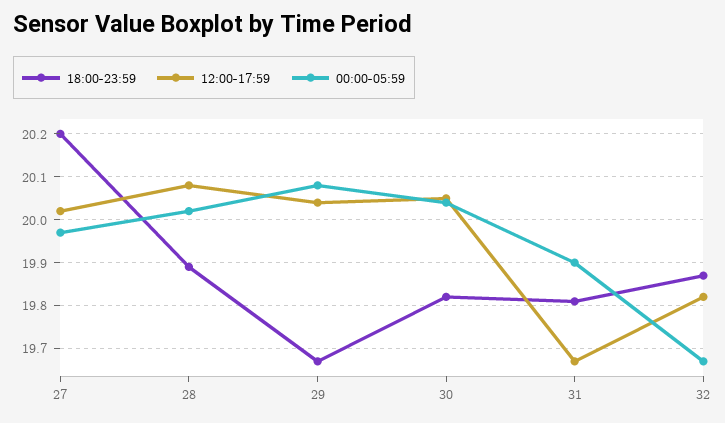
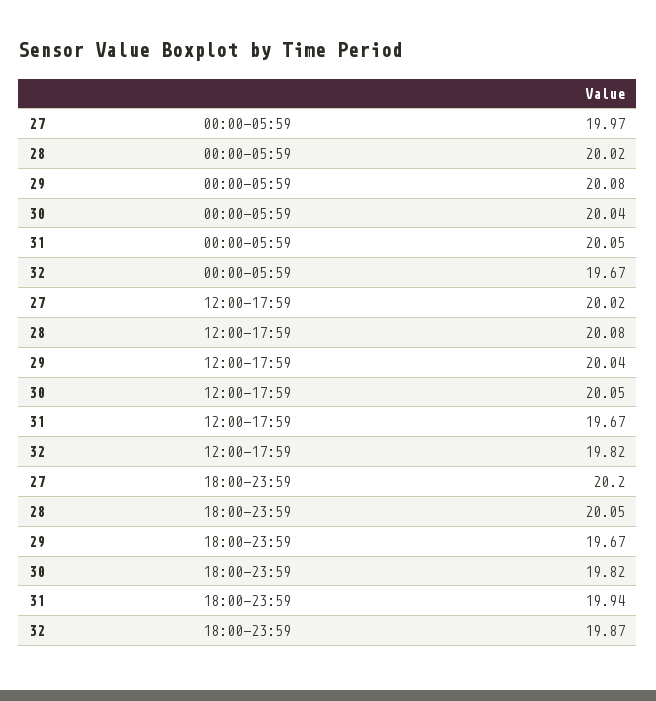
18:00-23:59, 28: 19.9 -> 20.05
18:00-23:59, 31: 19.8 -> 19.94
00:00-05:59, 31: 19.9 -> 20.05

